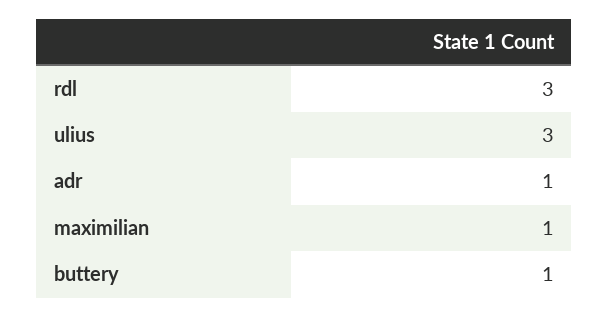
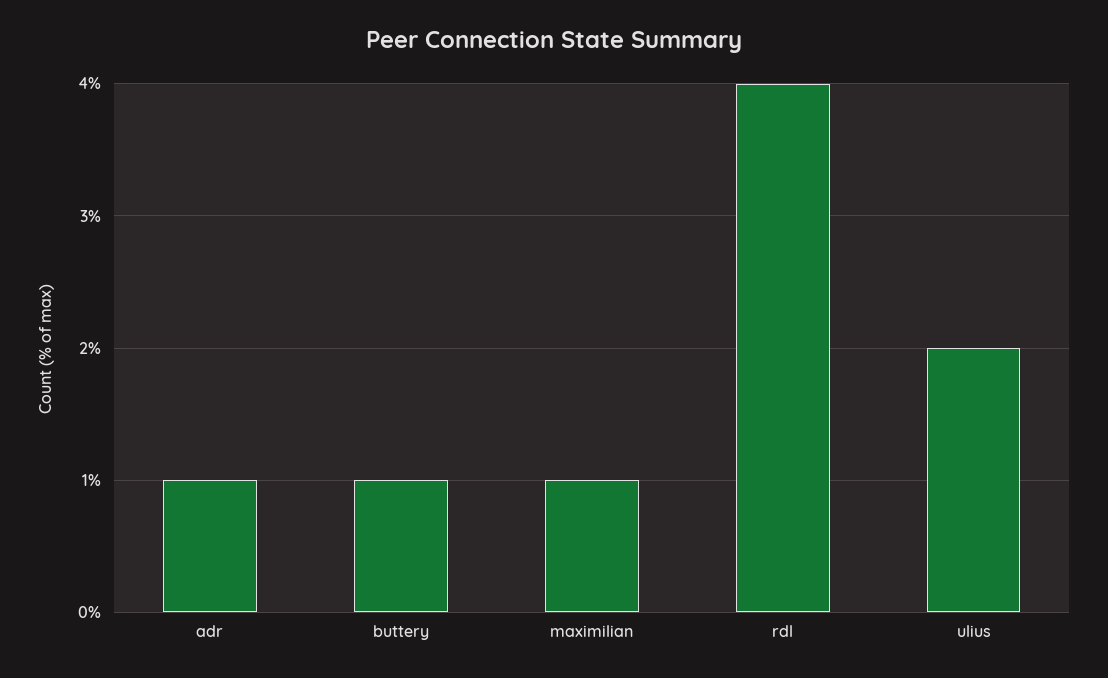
rdl: 3 -> 4
ulius: 3 -> 2

